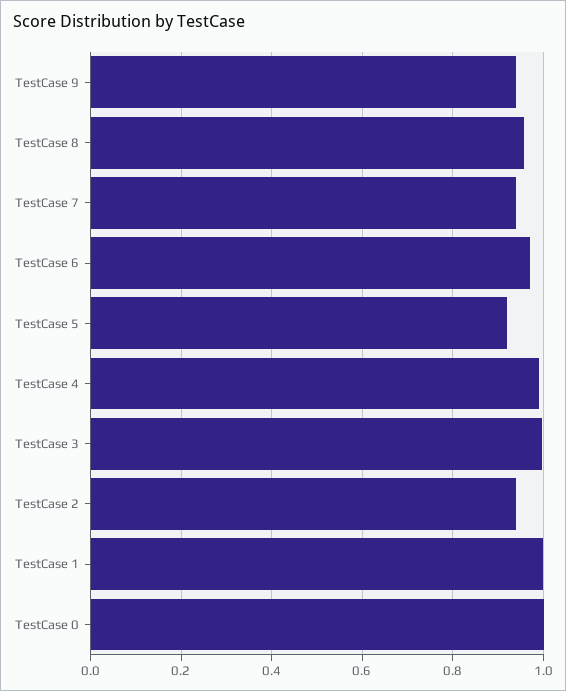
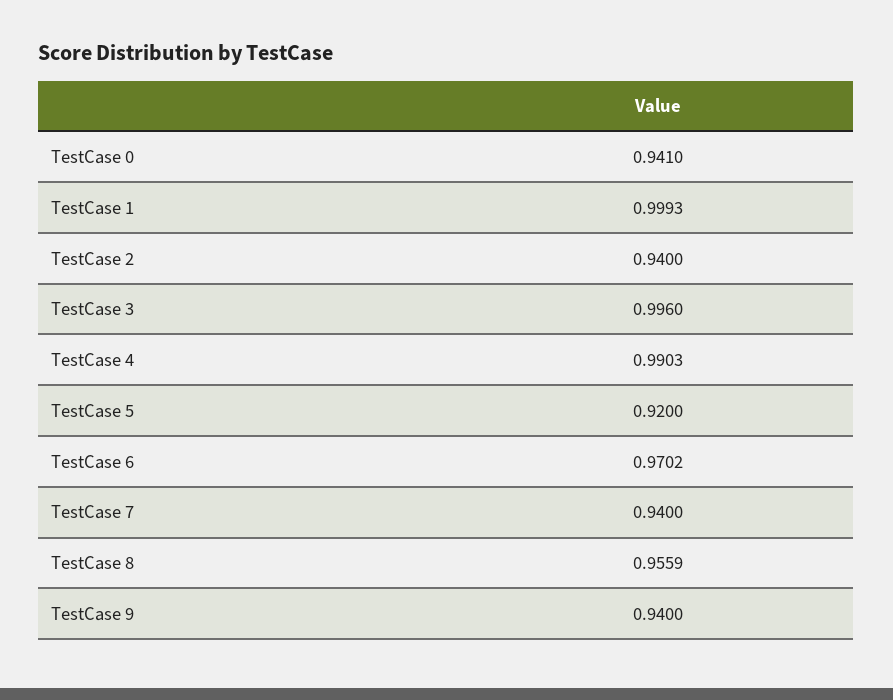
TestCase 0: 1 -> 0.941

